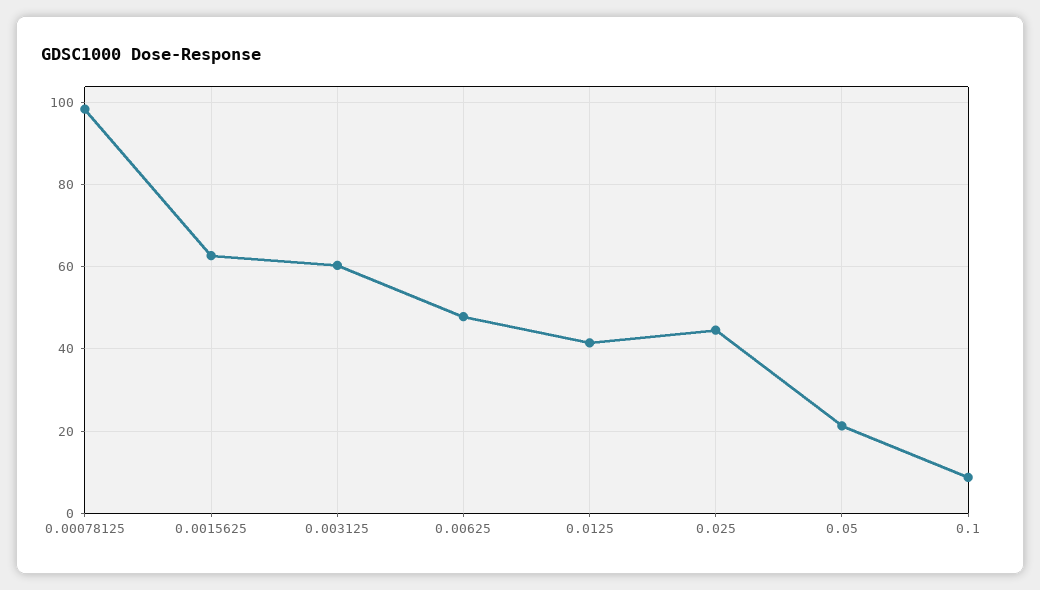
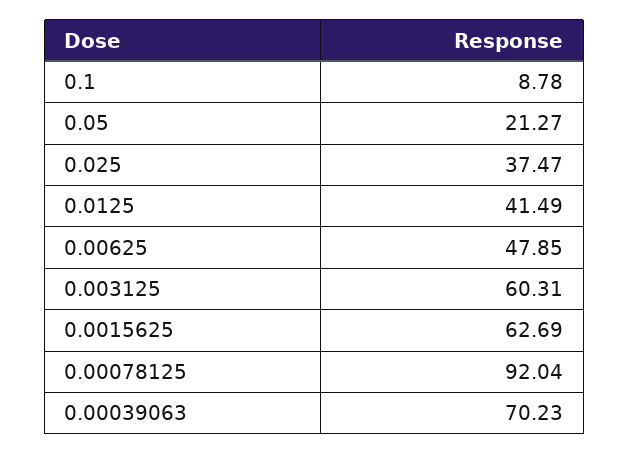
0.00078125: 98 -> 92.04
0.025: 44 -> 37.47
0.00039063: none -> 70.23

